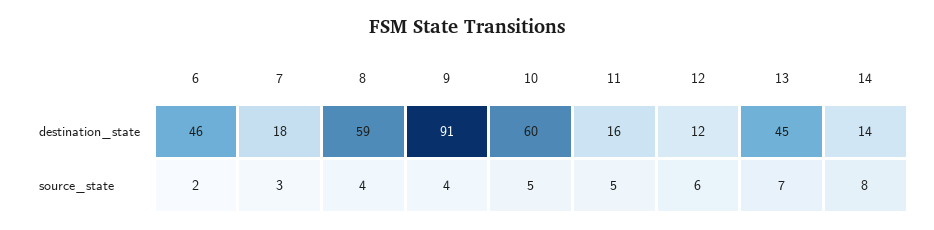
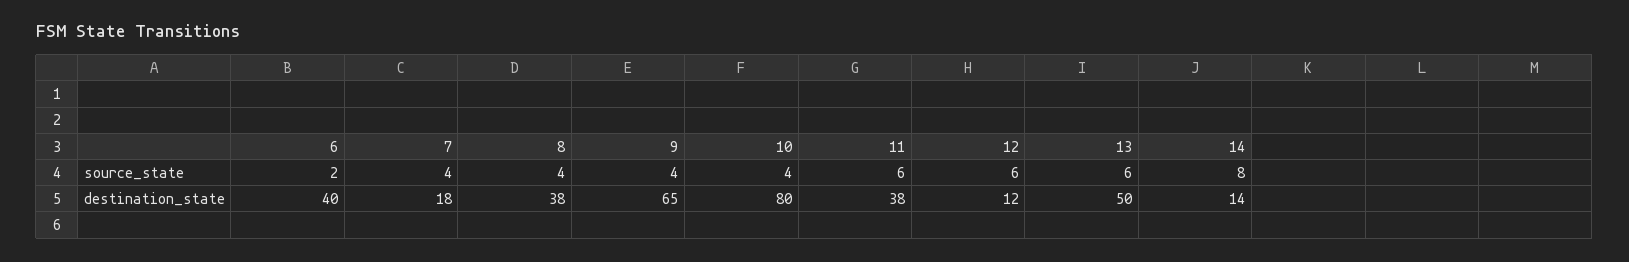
6, destination_state: 46 -> 40
8, destination_state: 59 -> 38
9, destination_state: 91 -> 65
10, destination_state: 60 -> 80
11, destination_state: 16 -> 38
13, destination_state: 45 -> 50
7, source_state: 3 -> 4
10, source_state: 5 -> 4
11, source_state: 5 -> 6
13, source_state: 7 -> 6

